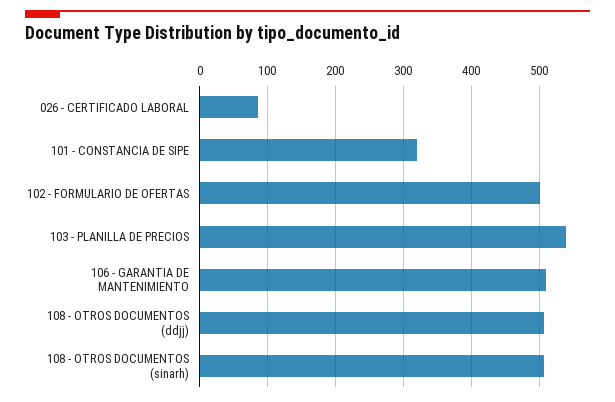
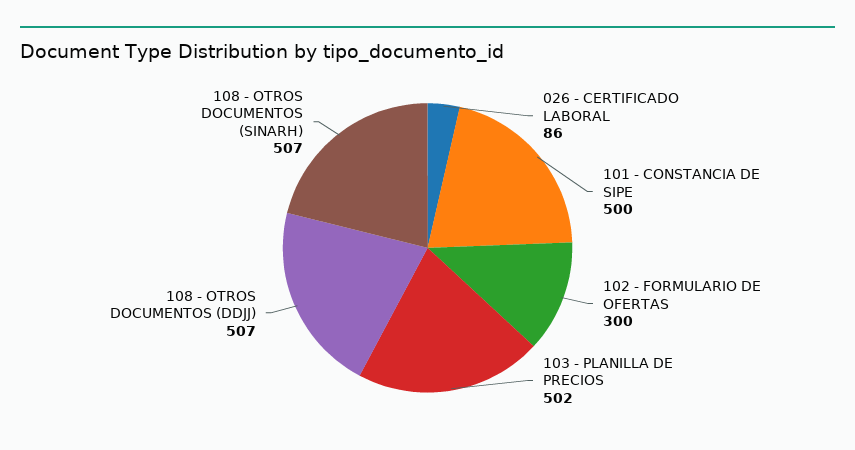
101 - CONSTANCIA DE SIPE: 320 -> 500
102 - FORMULARIO DE OFERTAS: 500 -> 300
103 - PLANILLA DE PRECIOS: 540 -> 502
106 - GARANTIA DE MANTENIMIENTO: 510 -> none

